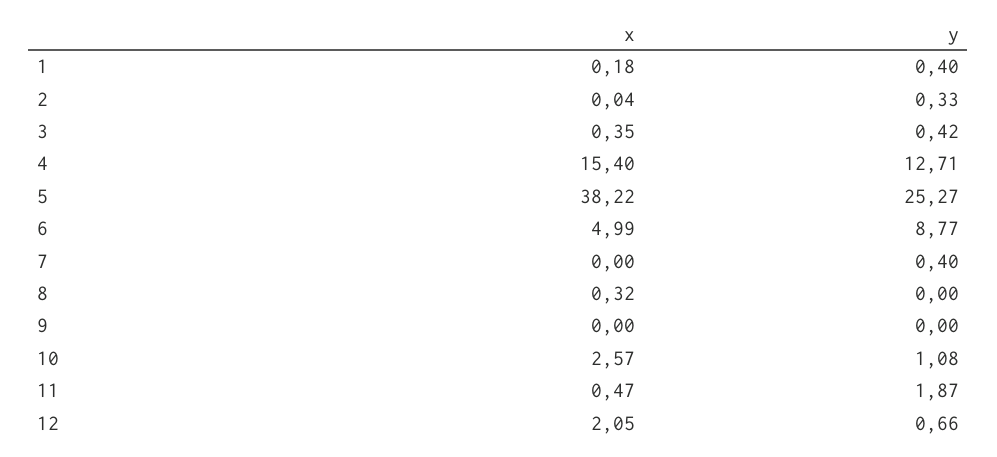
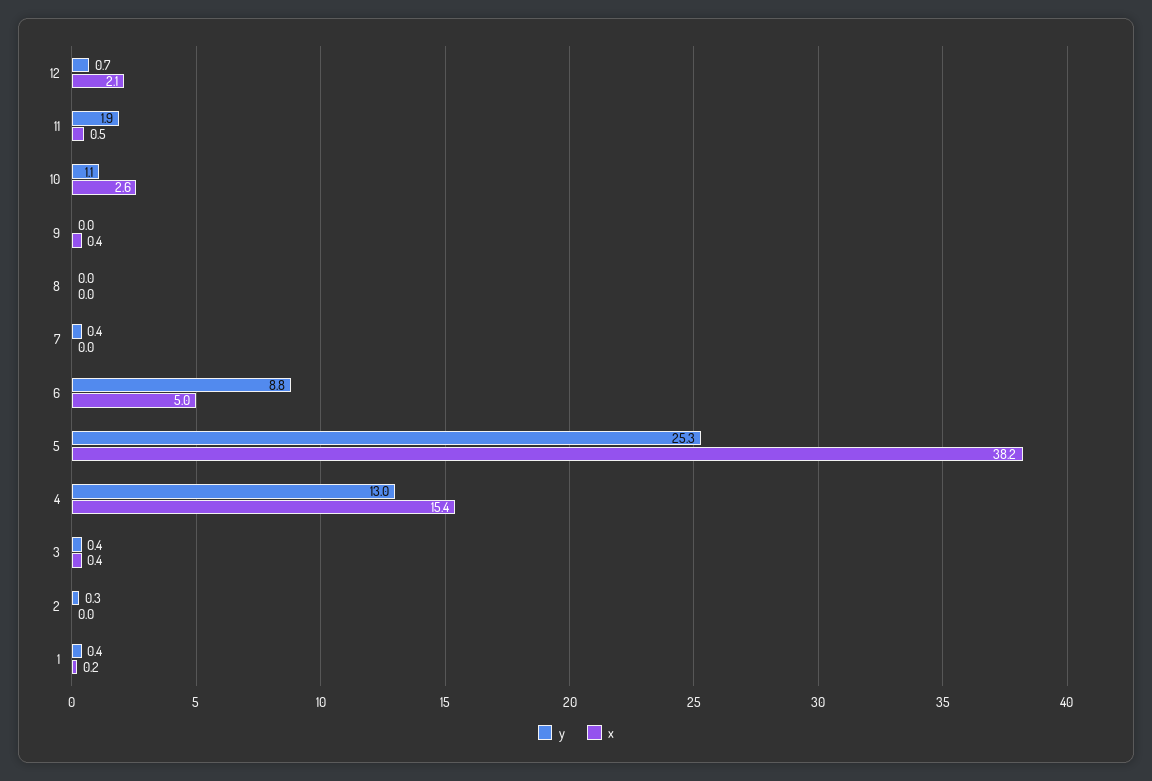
y, 4: 12.71 -> 13
x, 8: 0.32 -> 0
x, 9: 0 -> 0.4

